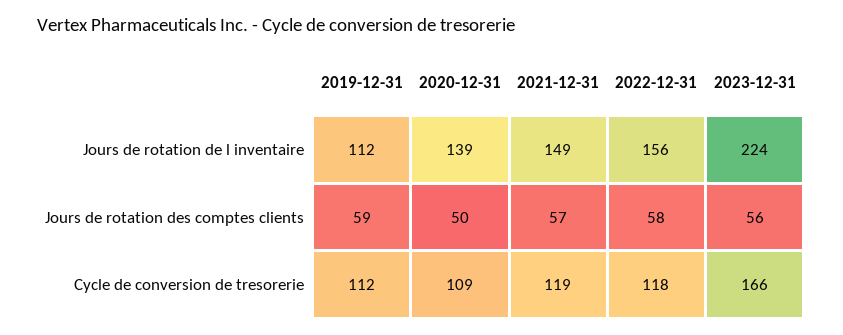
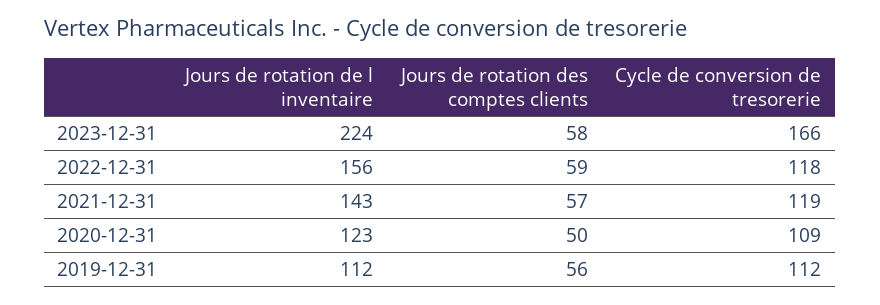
2020-12-31, Jours de rotation de l inventaire: 139 -> 123
2021-12-31, Jours de rotation de l inventaire: 149 -> 143
2019-12-31, Jours de rotation des comptes clients: 59 -> 56
2022-12-31, Jours de rotation des comptes clients: 58 -> 59
2023-12-31, Jours de rotation des comptes clients: 56 -> 58

